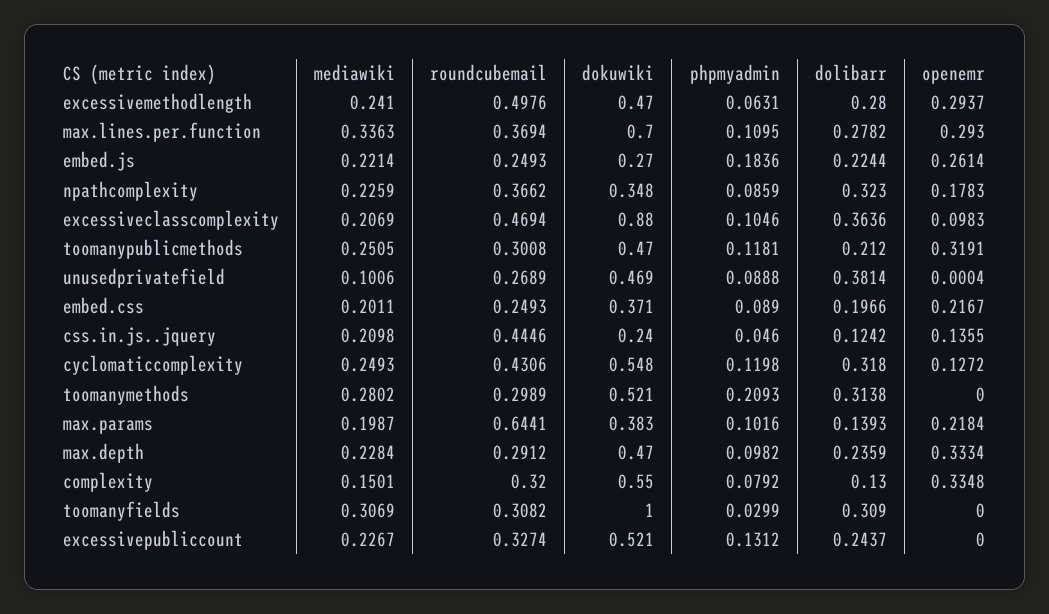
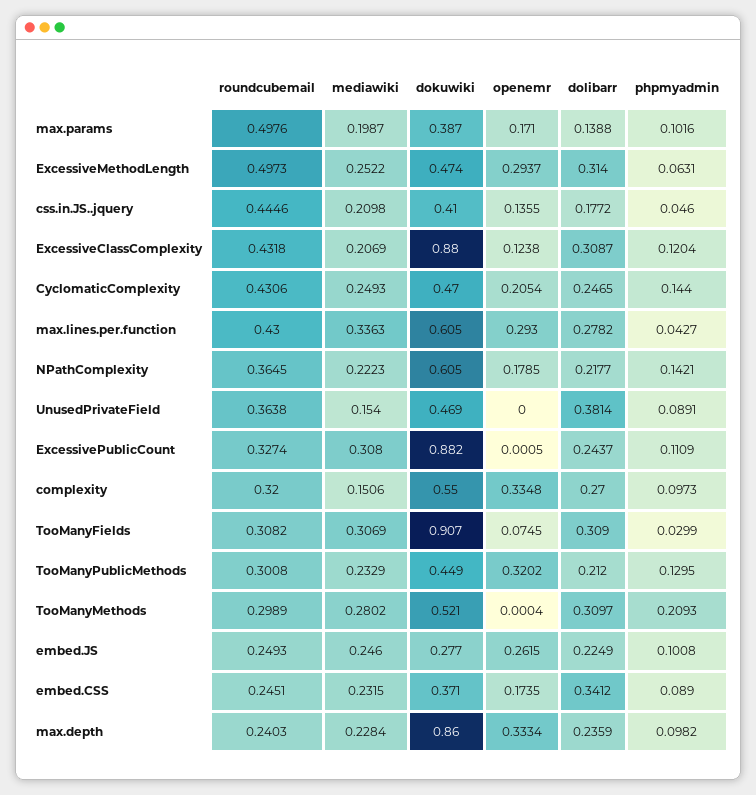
mediawiki, excessivemethodlength: 0.241 -> 0.2522
roundcubemail, excessivemethodlength: 0.4976 -> 0.4973
dokuwiki, excessivemethodlength: 0.47 -> 0.474
dolibarr, excessivemethodlength: 0.28 -> 0.314
roundcubemail, max.lines.per.function: 0.3694 -> 0.43
dokuwiki, max.lines.per.function: 0.7 -> 0.605
phpmyadmin, max.lines.per.function: 0.1095 -> 0.0427
mediawiki, embed.js: 0.2214 -> 0.246
dokuwiki, embed.js: 0.27 -> 0.277
phpmyadmin, embed.js: 0.1836 -> 0.1008
dolibarr, embed.js: 0.2244 -> 0.2249
openemr, embed.js: 0.2614 -> 0.2615
mediawiki, npathcomplexity: 0.2259 -> 0.2223
roundcubemail, npathcomplexity: 0.3662 -> 0.3645
dokuwiki, npathcomplexity: 0.348 -> 0.605
phpmyadmin, npathcomplexity: 0.0859 -> 0.1421
dolibarr, npathcomplexity: 0.323 -> 0.2177
openemr, npathcomplexity: 0.1783 -> 0.1785
roundcubemail, excessiveclasscomplexity: 0.4694 -> 0.4318
phpmyadmin, excessiveclasscomplexity: 0.1046 -> 0.1204
dolibarr, excessiveclasscomplexity: 0.3636 -> 0.3087
openemr, excessiveclasscomplexity: 0.0983 -> 0.1238
mediawiki, toomanypublicmethods: 0.2505 -> 0.2329
dokuwiki, toomanypublicmethods: 0.47 -> 0.449
phpmyadmin, toomanypublicmethods: 0.1181 -> 0.1295
openemr, toomanypublicmethods: 0.3191 -> 0.3202
mediawiki, unusedprivatefield: 0.1006 -> 0.154
roundcubemail, unusedprivatefield: 0.2689 -> 0.3638
phpmyadmin, unusedprivatefield: 0.0888 -> 0.0891
openemr, unusedprivatefield: 0.0004 -> 0
mediawiki, embed.css: 0.2011 -> 0.2315
roundcubemail, embed.css: 0.2493 -> 0.2451
dolibarr, embed.css: 0.1966 -> 0.3412
openemr, embed.css: 0.2167 -> 0.1735
dokuwiki, css.in.js..jquery: 0.24 -> 0.41
dolibarr, css.in.js..jquery: 0.1242 -> 0.1772
dokuwiki, cyclomaticcomplexity: 0.548 -> 0.47
phpmyadmin, cyclomaticcomplexity: 0.1198 -> 0.144
dolibarr, cyclomaticcomplexity: 0.318 -> 0.2465
openemr, cyclomaticcomplexity: 0.1272 -> 0.2054
dolibarr, toomanymethods: 0.3138 -> 0.3097
openemr, toomanymethods: 0 -> 0.0004
roundcubemail, max.params: 0.6441 -> 0.4976
dokuwiki, max.params: 0.383 -> 0.387
dolibarr, max.params: 0.1393 -> 0.1388
openemr, max.params: 0.2184 -> 0.171
roundcubemail, max.depth: 0.2912 -> 0.2403
dokuwiki, max.depth: 0.47 -> 0.86
mediawiki, complexity: 0.1501 -> 0.1506
phpmyadmin, complexity: 0.0792 -> 0.0973
dolibarr, complexity: 0.13 -> 0.27
dokuwiki, toomanyfields: 1 -> 0.907
openemr, toomanyfields: 0 -> 0.0745
mediawiki, excessivepubliccount: 0.2267 -> 0.308
dokuwiki, excessivepubliccount: 0.521 -> 0.882
phpmyadmin, excessivepubliccount: 0.1312 -> 0.1109
openemr, excessivepubliccount: 0 -> 0.0005

